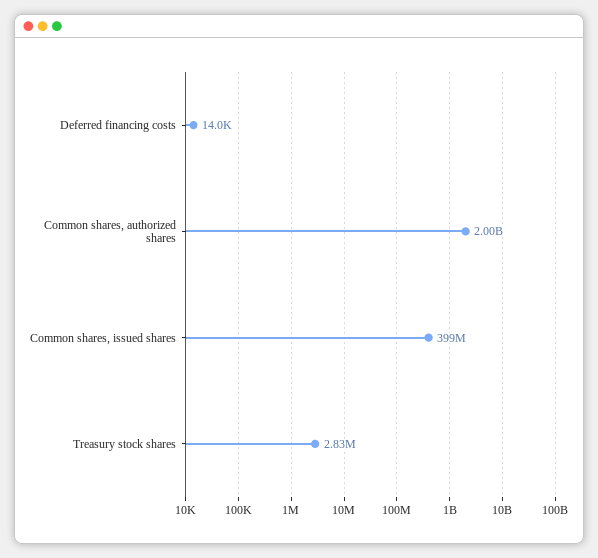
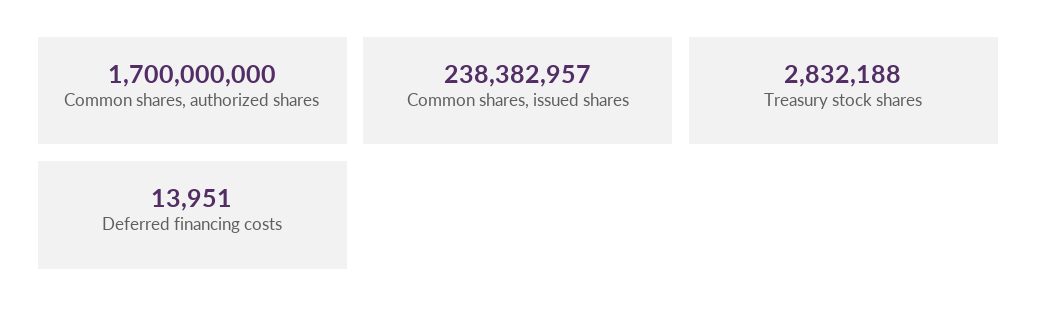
Common shares, authorized shares: 2000000000 -> 1700000000
Common shares, issued shares: 399000000 -> 238382957

